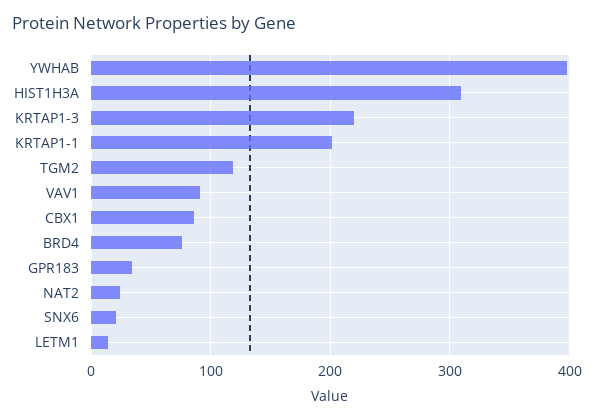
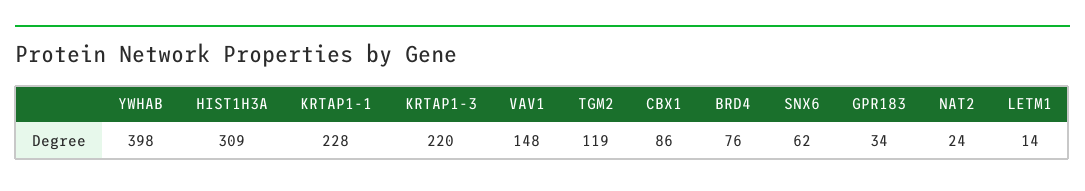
KRTAP1-1: 200 -> 228
VAV1: 90 -> 148
SNX6: 20 -> 62

